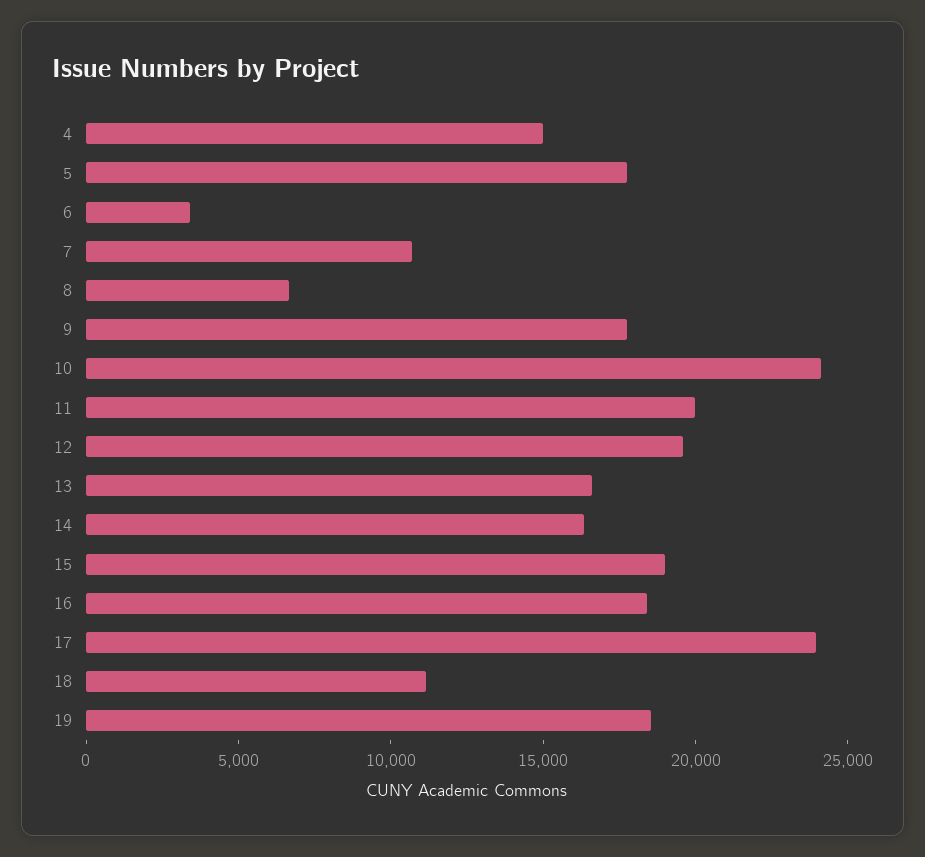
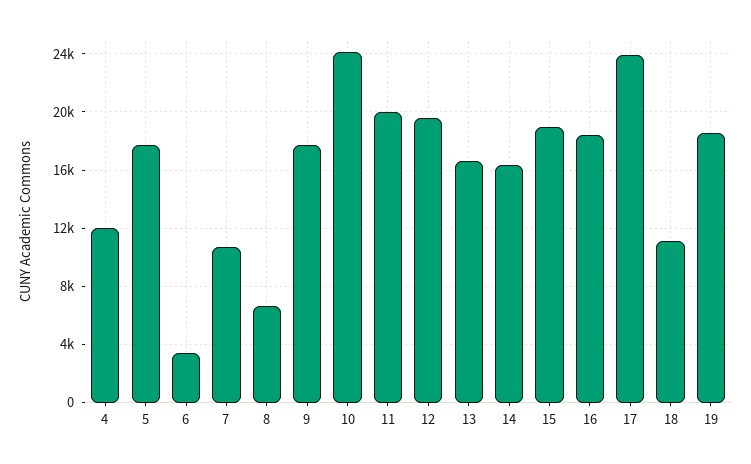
4: 15000 -> 12000

